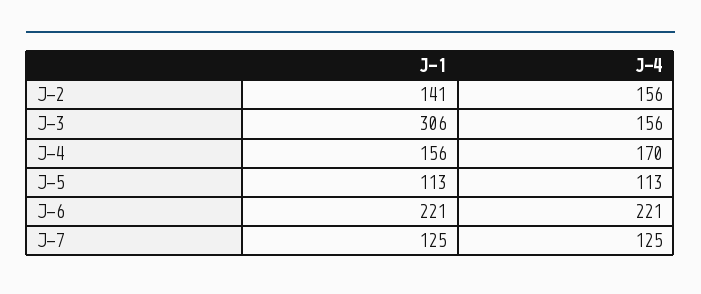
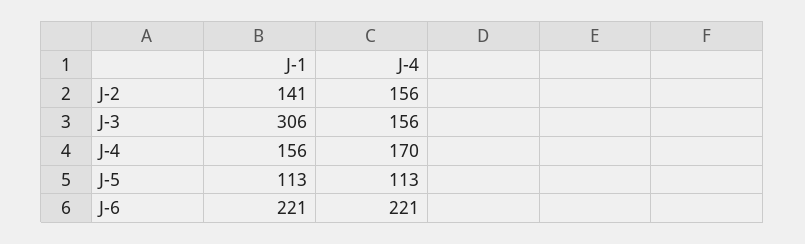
J-1, J-7: 125 -> none
J-4, J-7: 125 -> none

